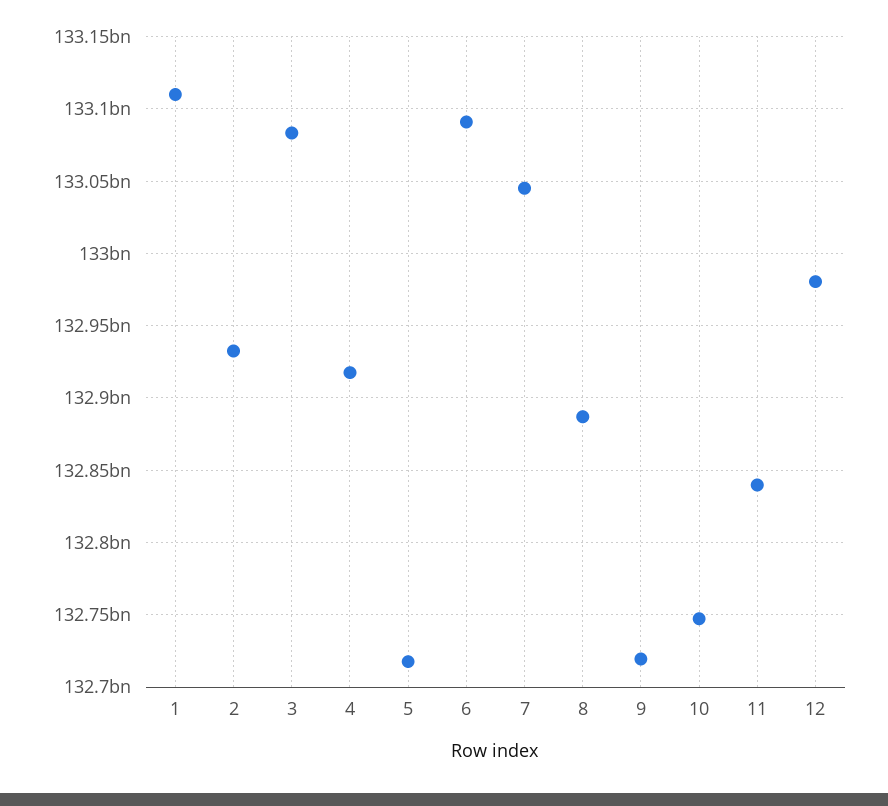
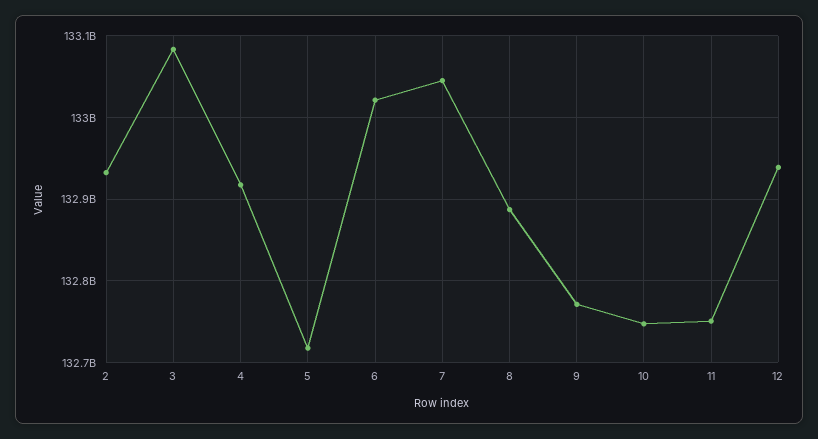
1: 133110000000 -> none
6: 133090000000 -> 133020000000
9: 132720000000 -> 132770000000
11: 132840000000 -> 132750000000
12: 132980000000 -> 132940000000

